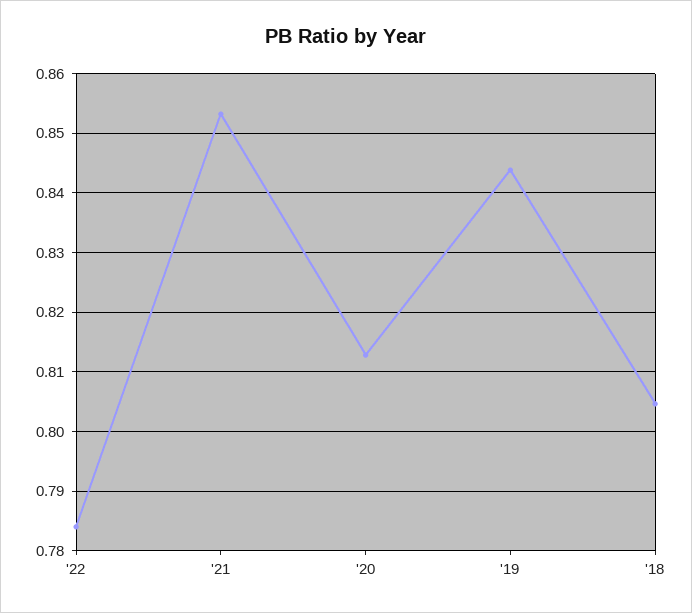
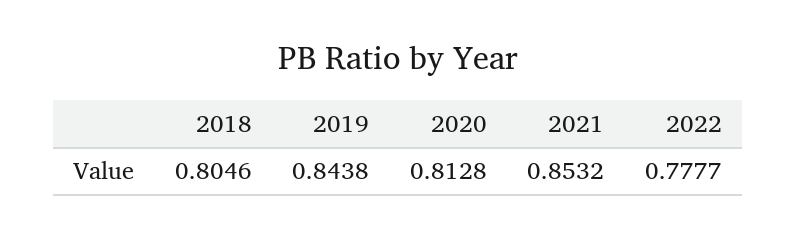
'22: 0.784 -> 0.7777

